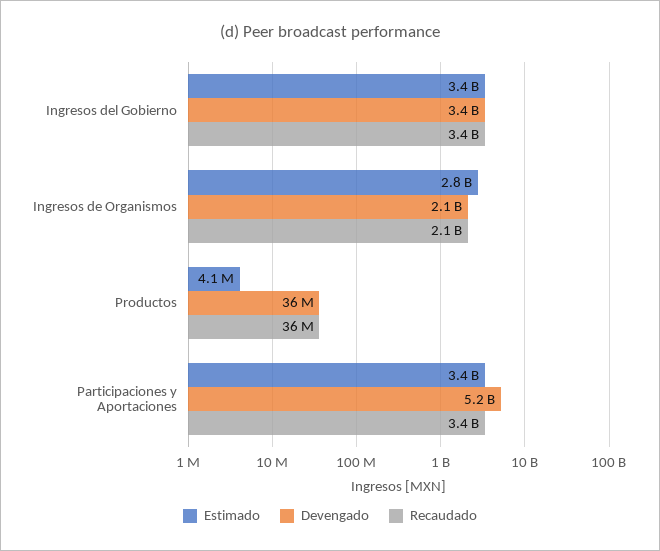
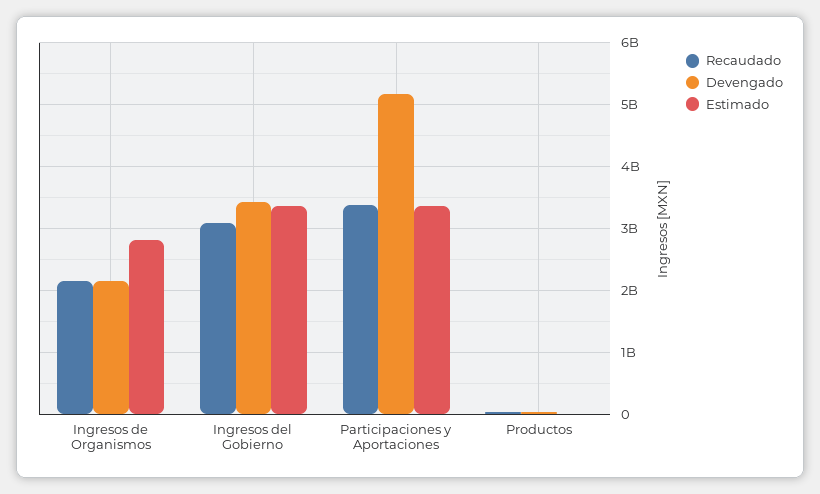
Recaudado, Ingresos del Gobierno: 3400000000 -> 3100000000

